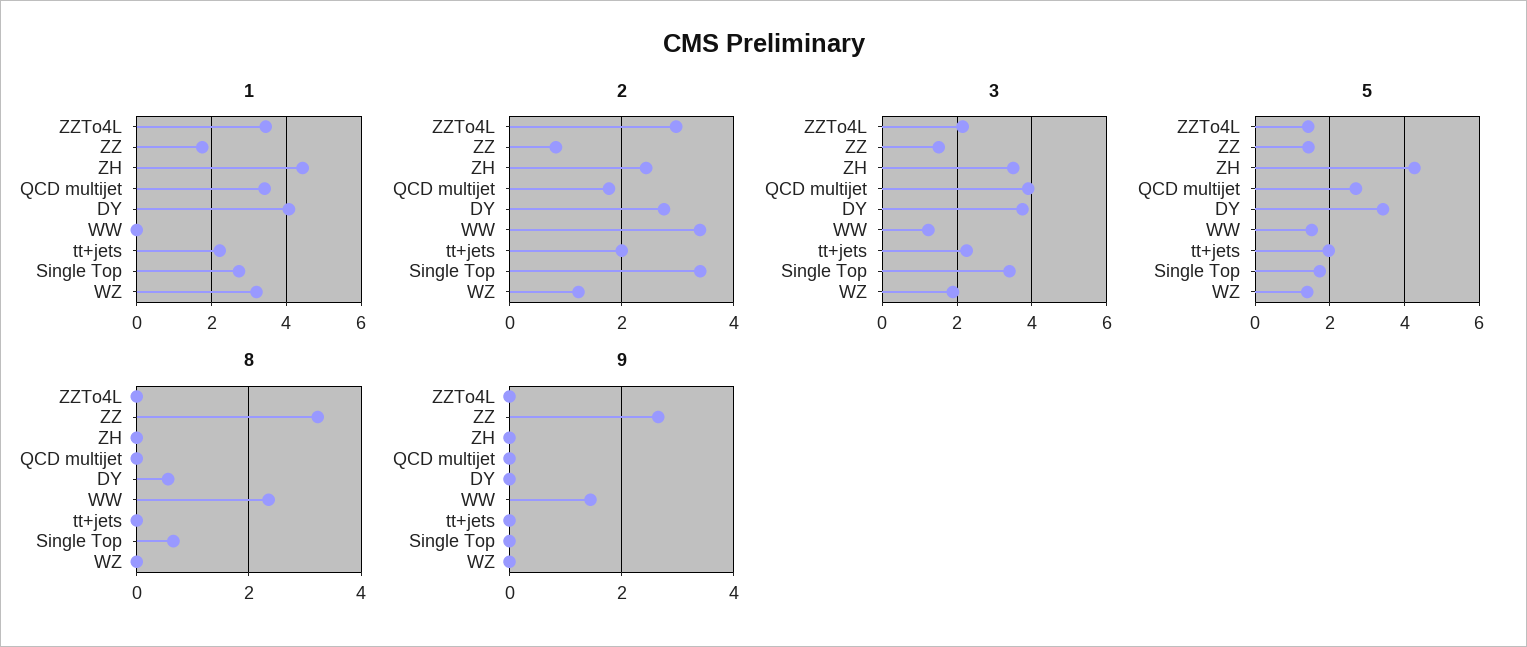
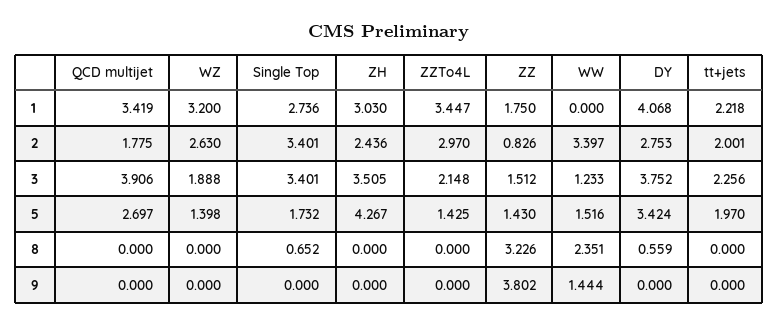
1, ZH: 4.4 -> 3.03
2, WZ: 1.2 -> 2.63
9, ZZ: 2.6 -> 3.802

